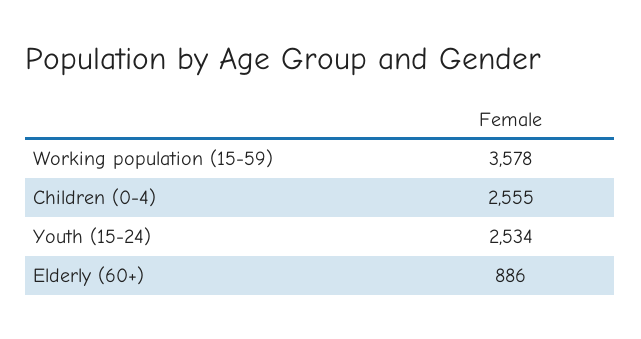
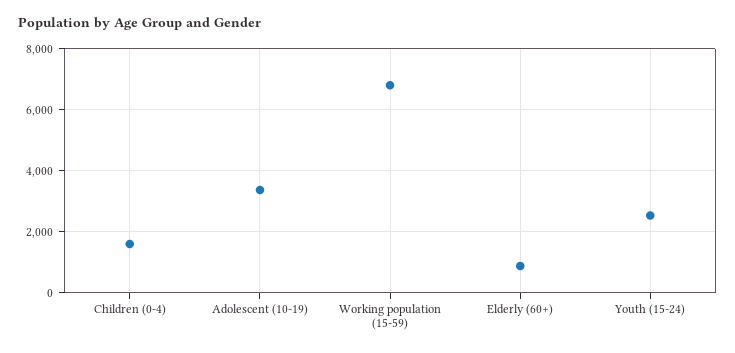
Working population (15-59): 3578 -> 6800
Children (0-4): 2555 -> 1600
Adolescent (10-19): none -> 3400

